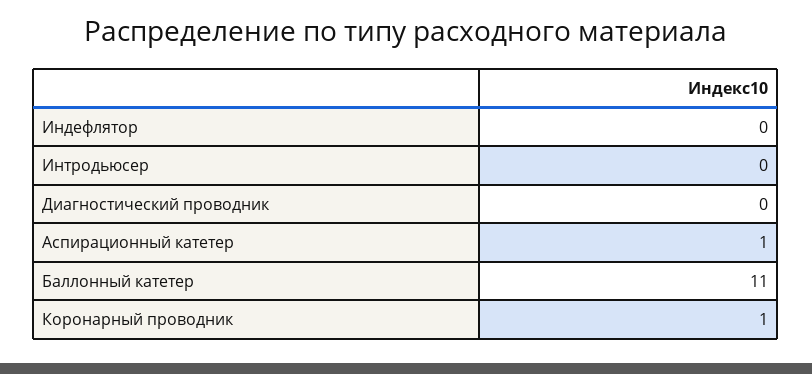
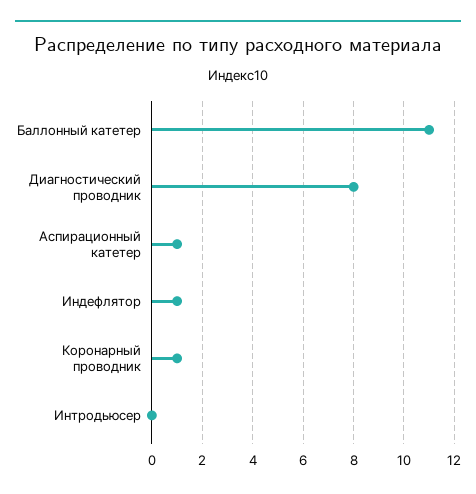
Индефлятор: 0 -> 1
Диагностический проводник: 0 -> 8

